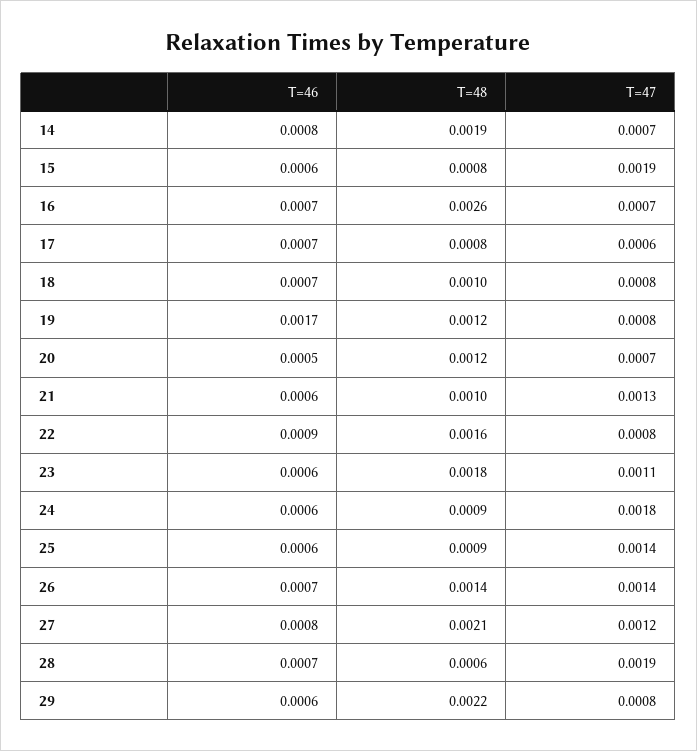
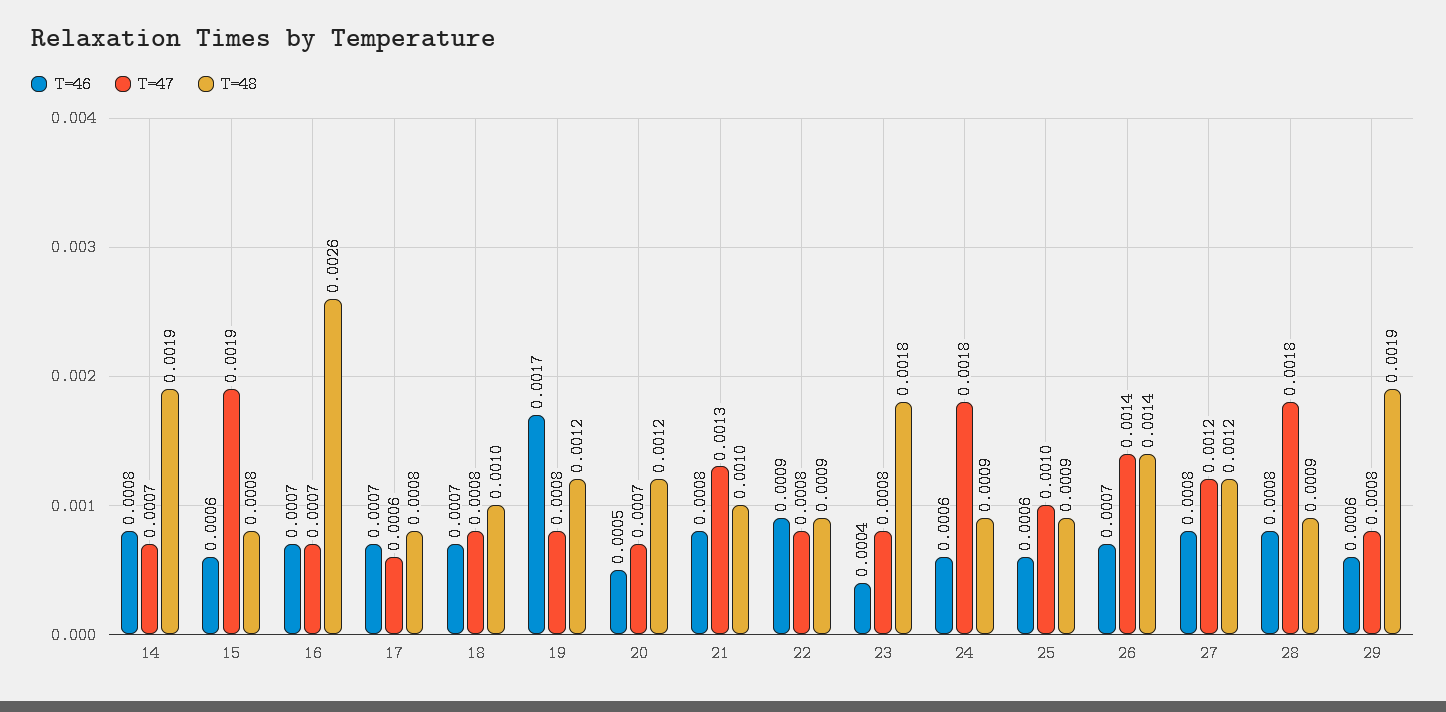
T=46, 21: 0.0006 -> 0.0008
T=48, 22: 0.0016 -> 0.0009
T=46, 23: 0.0006 -> 0.0004
T=47, 23: 0.0011 -> 0.0008
T=47, 25: 0.0014 -> 0.001
T=48, 27: 0.0021 -> 0.0012
T=46, 28: 0.0007 -> 0.0008
T=48, 28: 0.0006 -> 0.0009
T=47, 28: 0.0019 -> 0.0018
T=48, 29: 0.0022 -> 0.0019

